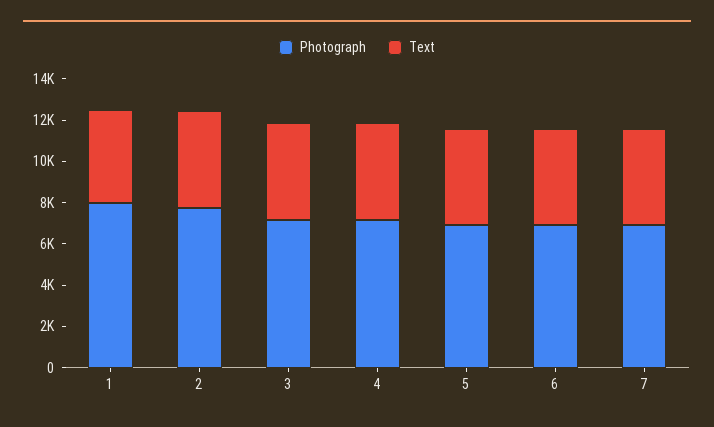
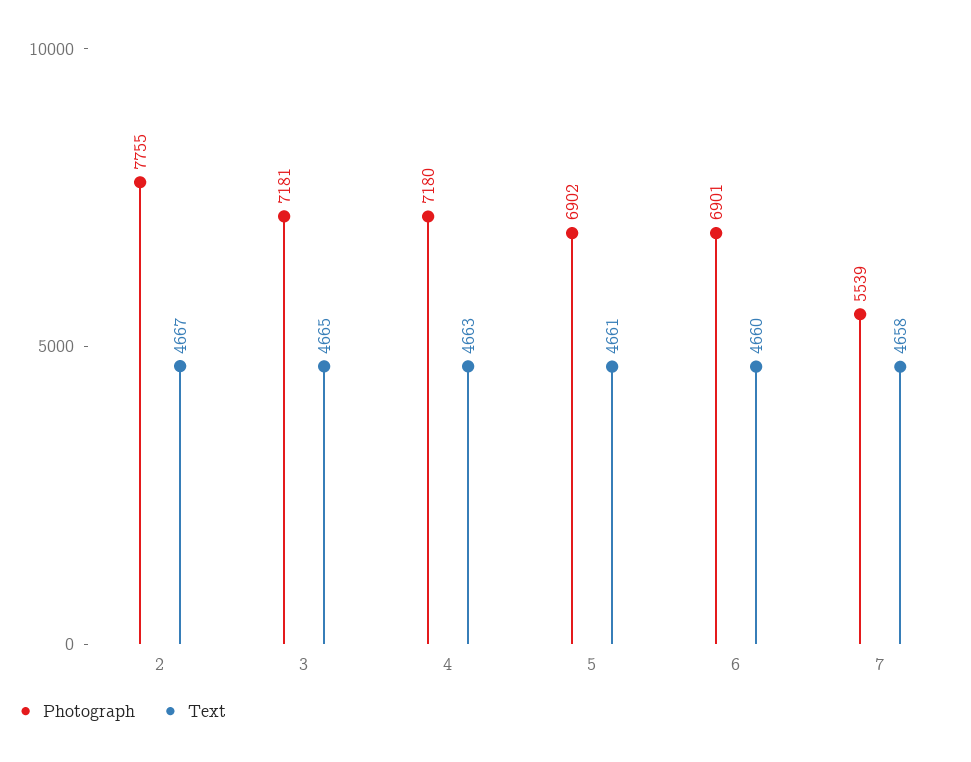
Photograph, 1: 8000 -> none
Text, 1: 4500 -> none
Photograph, 7: 7000 -> 5539

